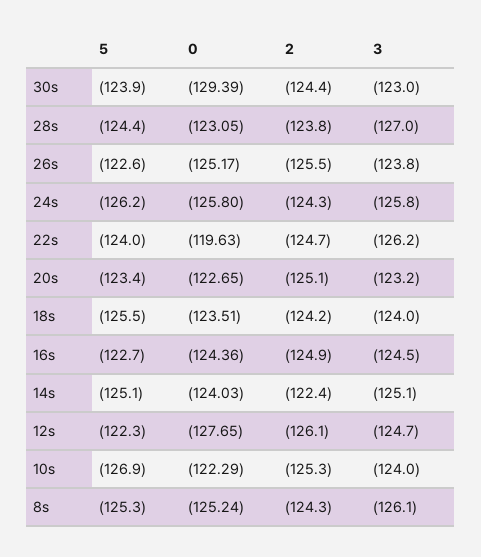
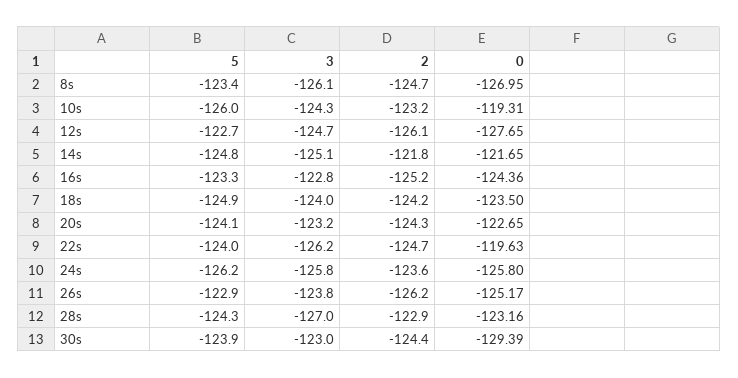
5, 28s: -124.4 -> -124.3
0, 28s: -123.05 -> -123.16
2, 28s: -123.8 -> -122.9
5, 26s: -122.6 -> -122.9
2, 26s: -125.5 -> -126.2
2, 24s: -124.3 -> -123.6
5, 20s: -123.4 -> -124.1
2, 20s: -125.1 -> -124.3
5, 18s: -125.5 -> -124.9
0, 18s: -123.51 -> -123.5
5, 16s: -122.7 -> -123.3
2, 16s: -124.9 -> -125.2
3, 16s: -124.5 -> -122.8
5, 14s: -125.1 -> -124.8
0, 14s: -124.03 -> -121.65
2, 14s: -122.4 -> -121.8
5, 12s: -122.3 -> -122.7
5, 10s: -126.9 -> -126
0, 10s: -122.29 -> -119.31
2, 10s: -125.3 -> -123.2
3, 10s: -124 -> -124.3
5, 8s: -125.3 -> -123.4
0, 8s: -125.24 -> -126.95
2, 8s: -124.3 -> -124.7

